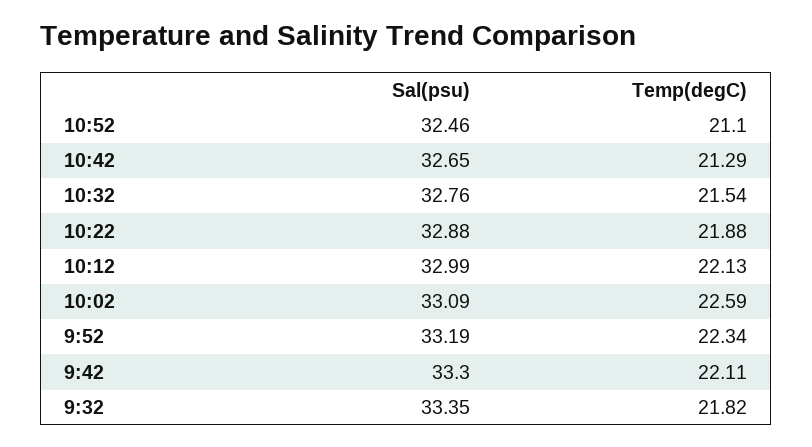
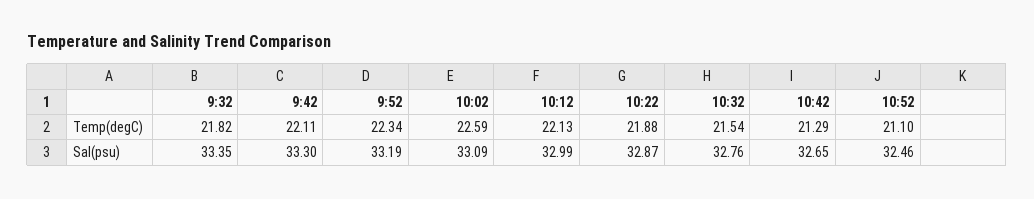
Sal(psu), 10:22: 32.88 -> 32.87

